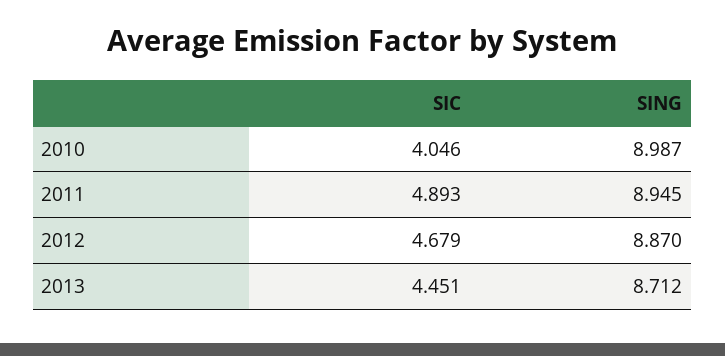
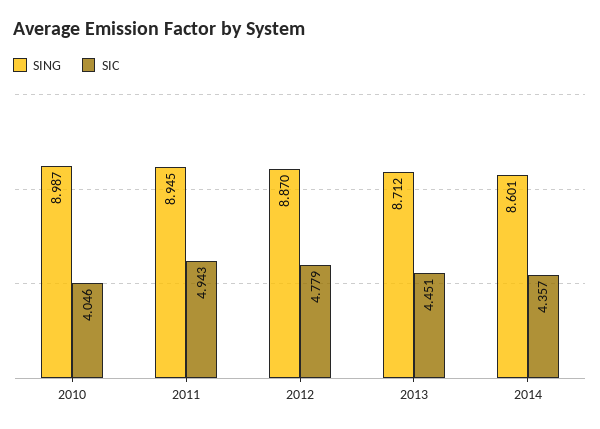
SIC, 2011: 4.893 -> 4.943
SIC, 2012: 4.679 -> 4.779
SING, 2014: none -> 8.601
SIC, 2014: none -> 4.357

